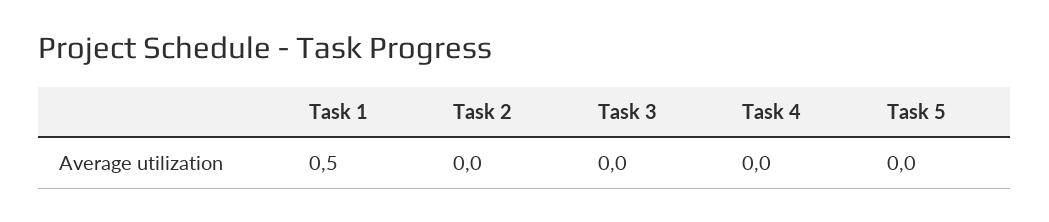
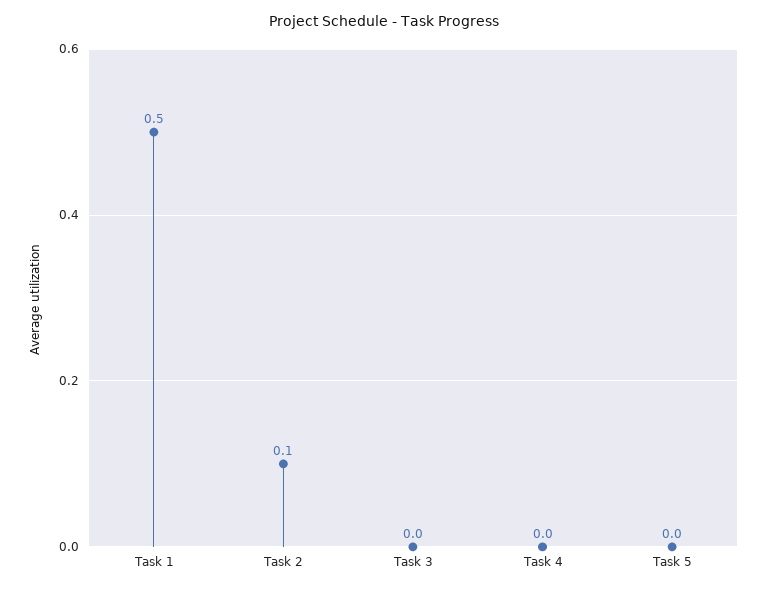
Task 2: 0 -> 0.1

